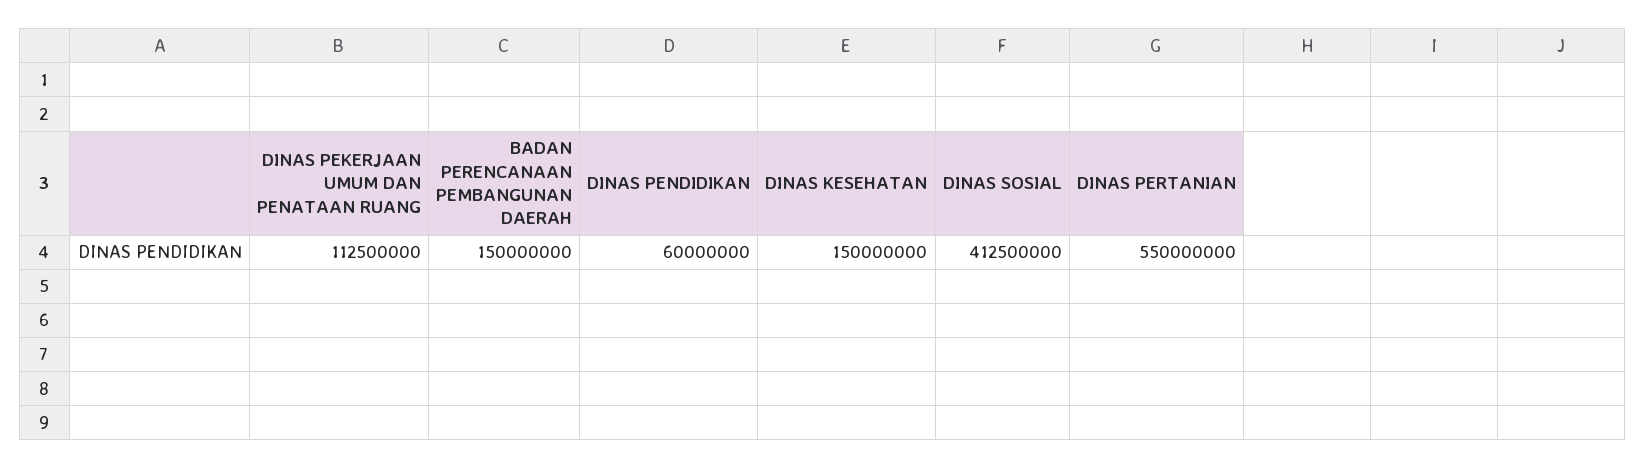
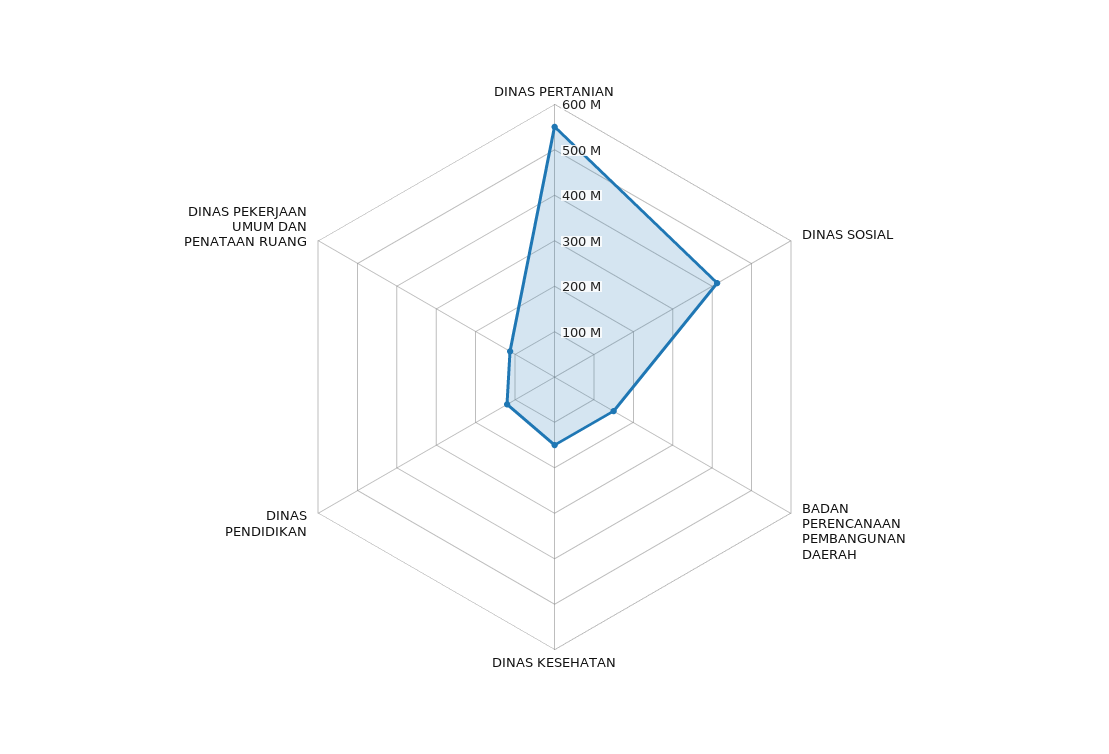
DINAS PENDIDIKAN: 60000000 -> 120000000

